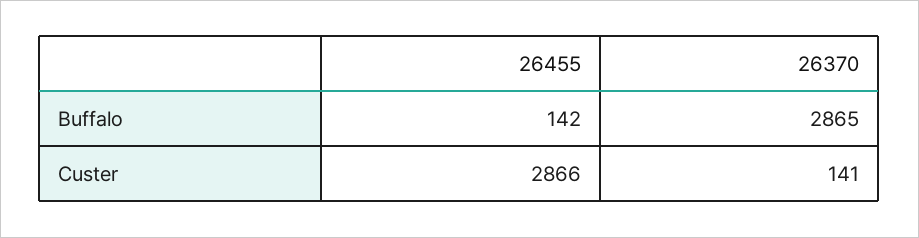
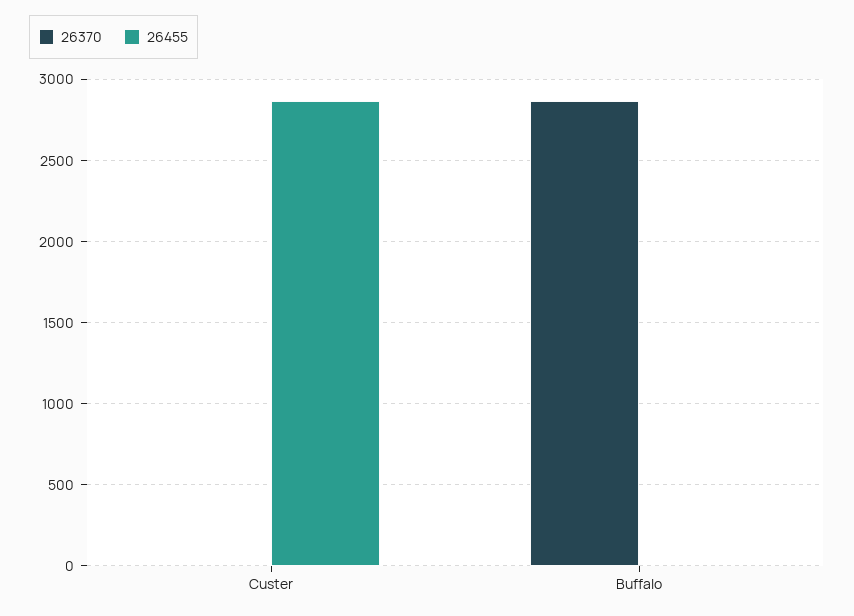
26455, Buffalo: 142 -> 0
26370, Custer: 141 -> 0

